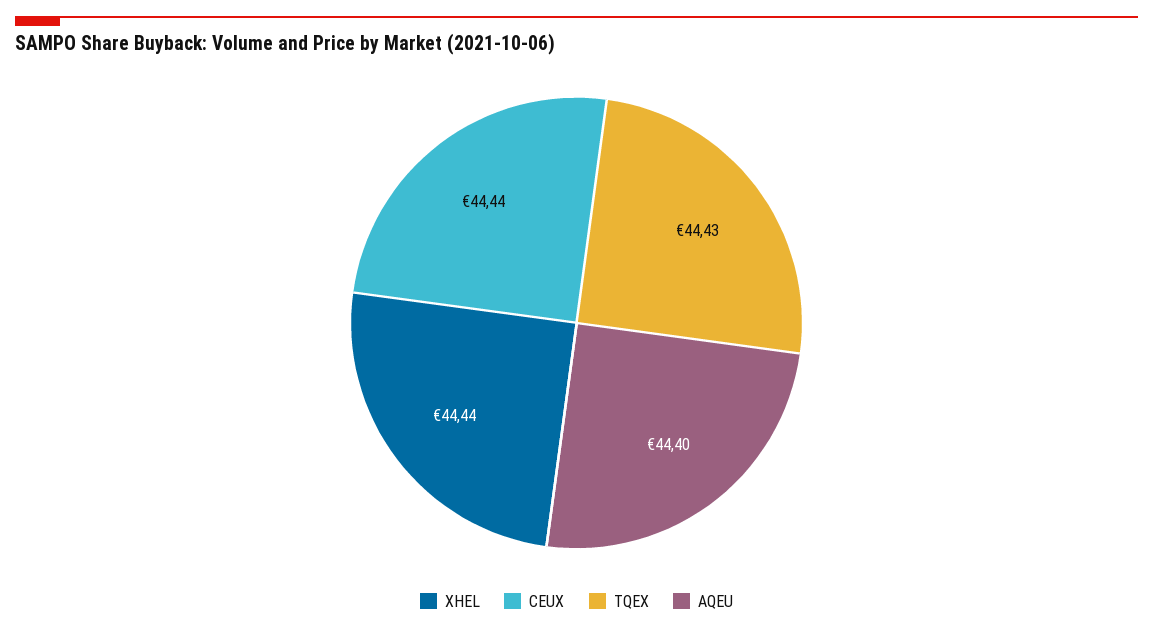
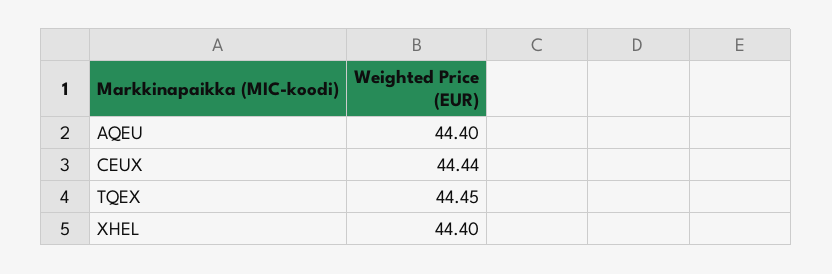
XHEL: 44.44 -> 44.4
TQEX: 44.43 -> 44.45

